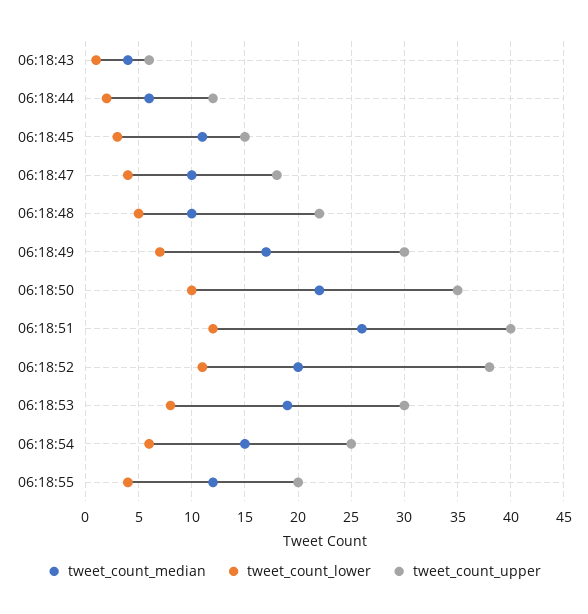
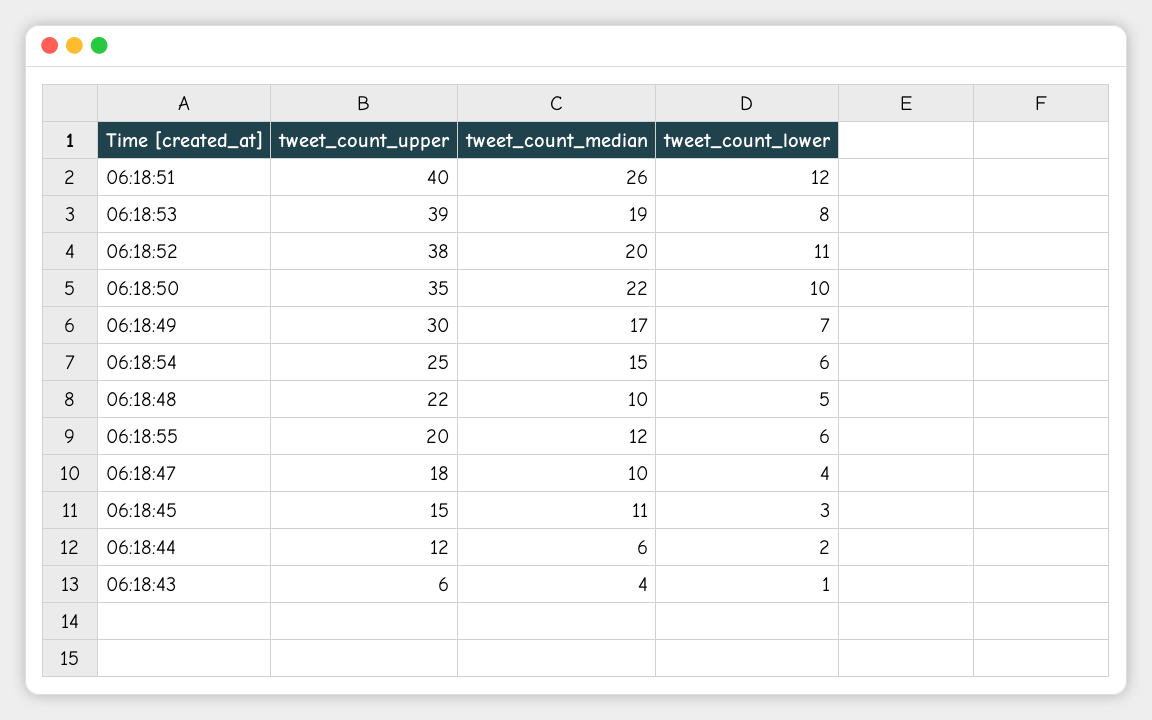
tweet_count_upper, 06:18:53: 30 -> 39
tweet_count_lower, 06:18:55: 4 -> 6

